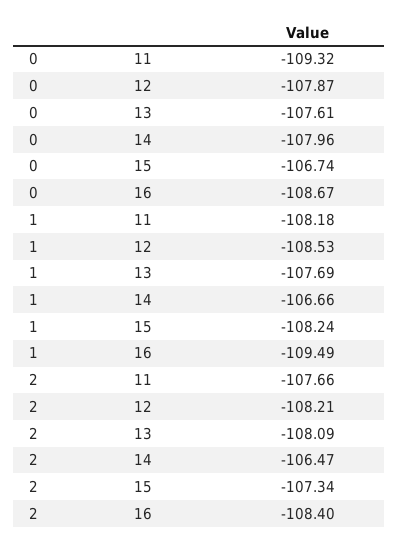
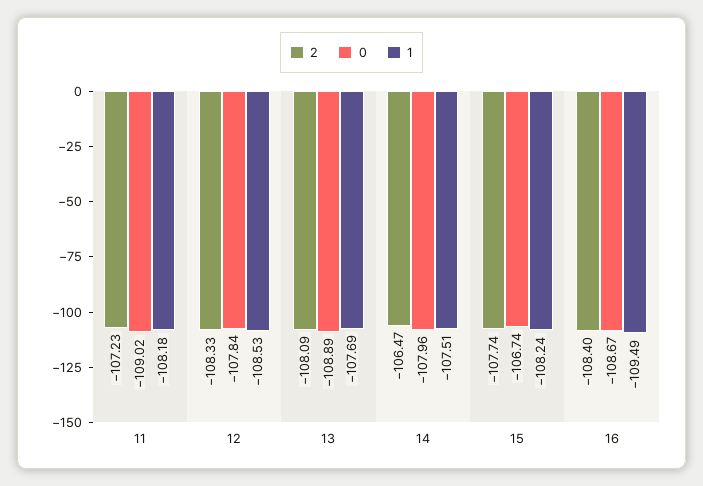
0, 11: -109.32 -> -109.02
0, 12: -107.87 -> -107.84
0, 13: -107.61 -> -108.89
1, 14: -106.66 -> -107.51
2, 11: -107.66 -> -107.23
2, 12: -108.21 -> -108.33
2, 15: -107.34 -> -107.74

